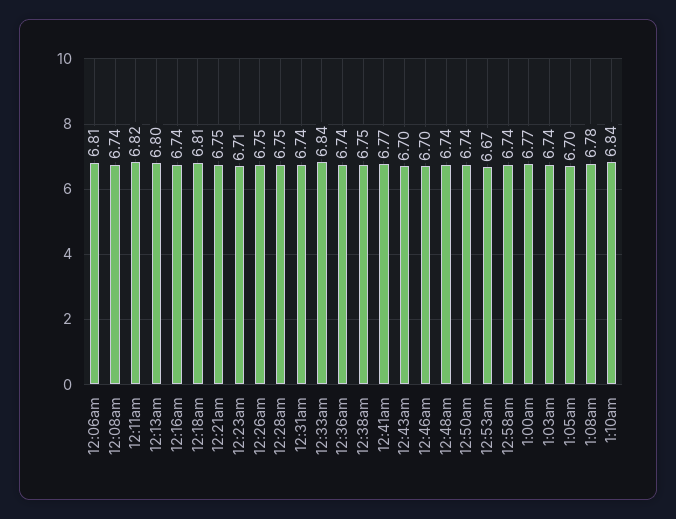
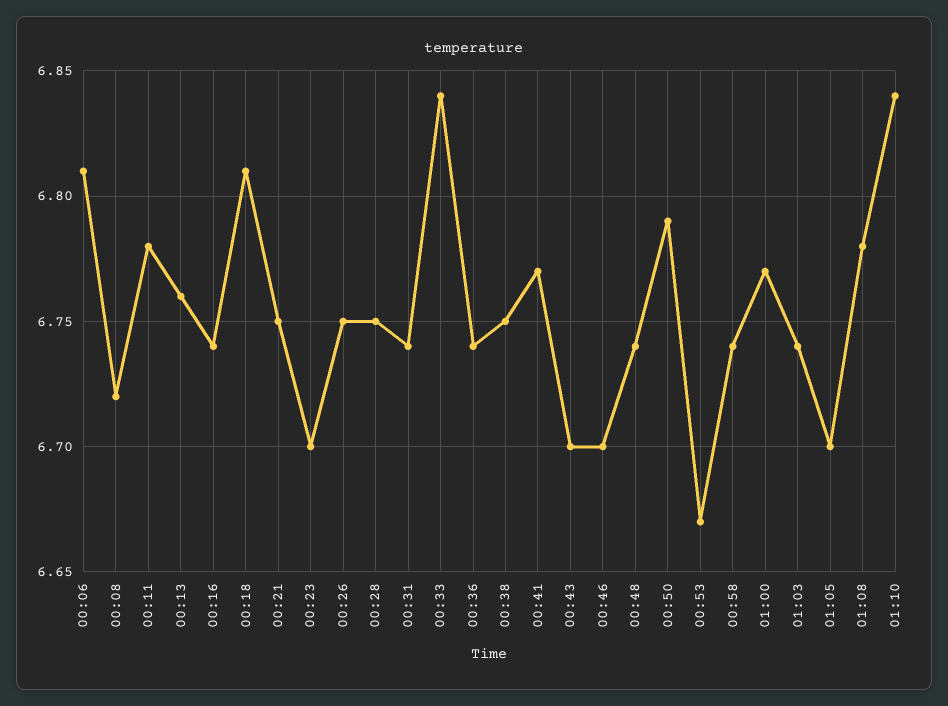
12:08am: 6.74 -> 6.72
12:11am: 6.82 -> 6.78
12:13am: 6.8 -> 6.76
12:23am: 6.71 -> 6.7
12:50am: 6.74 -> 6.79

